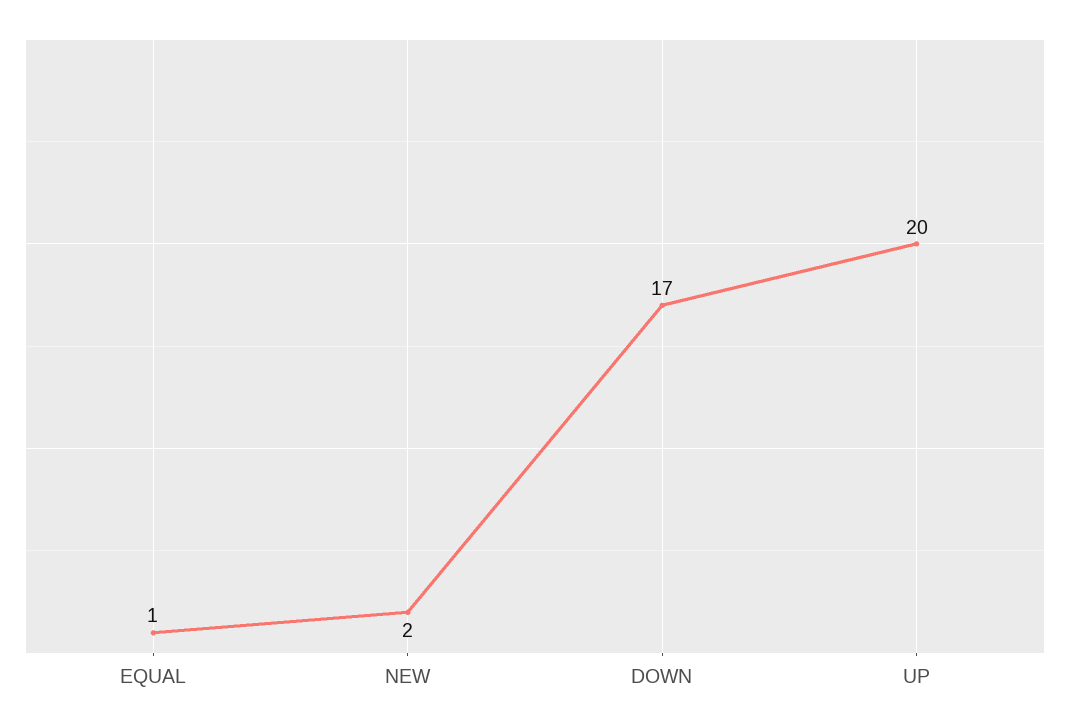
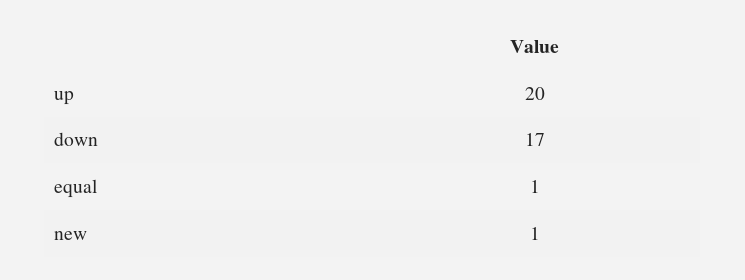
NEW: 2 -> 1

